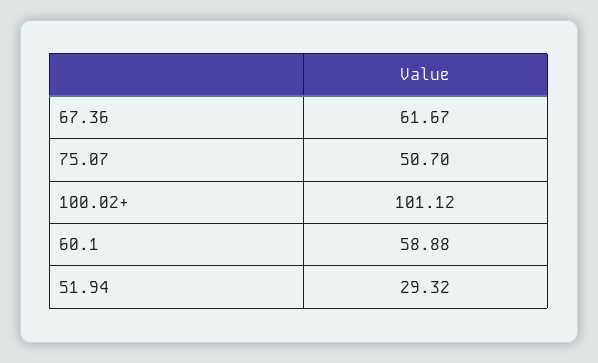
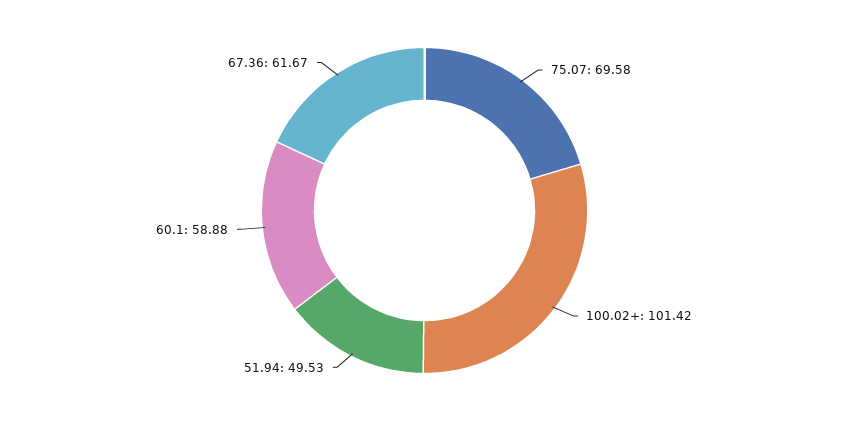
75.07: 50.7 -> 69.58
100.02+: 101.12 -> 101.42
51.94: 29.32 -> 49.53

